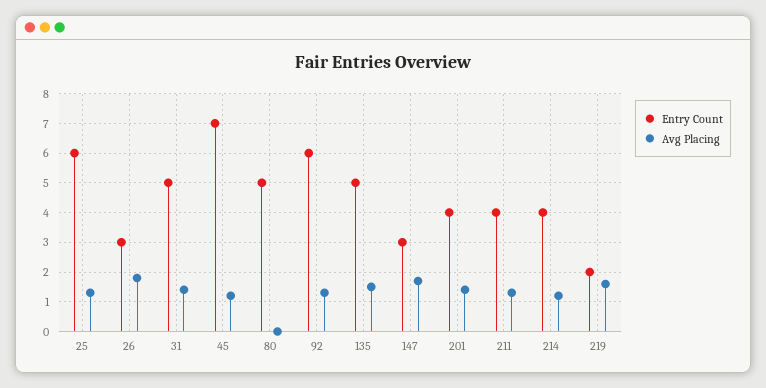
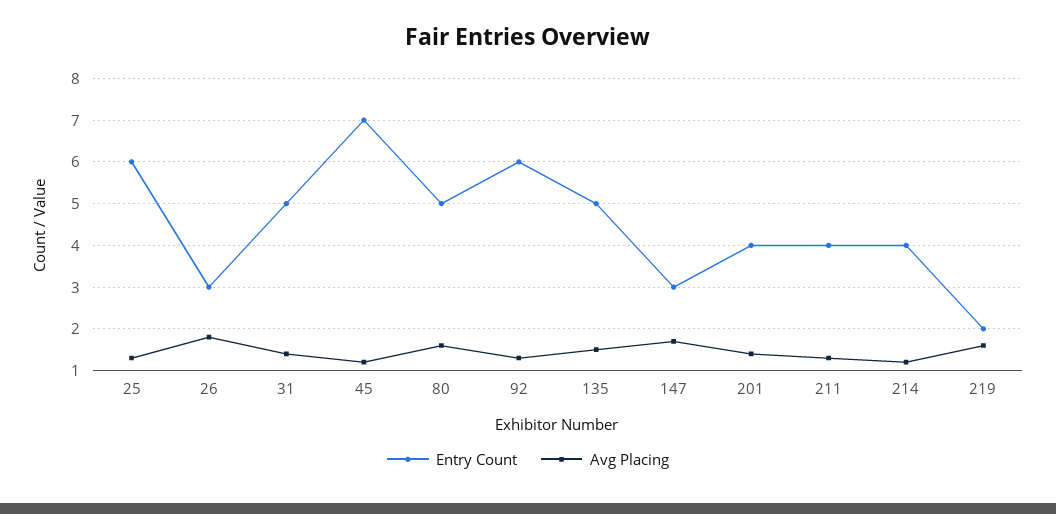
Avg Placing, 80: 0 -> 1.5

